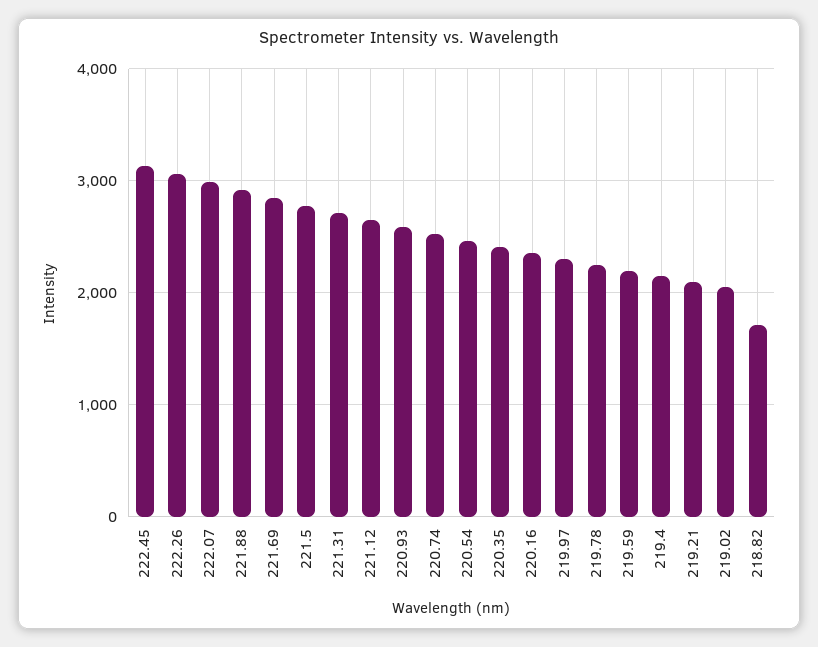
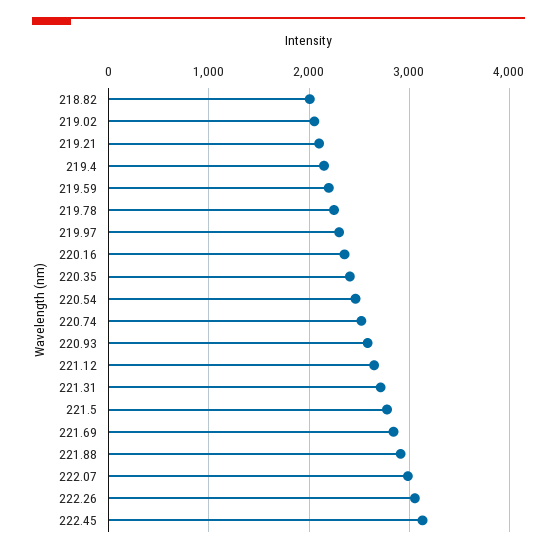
218.82: 1700 -> 2000

